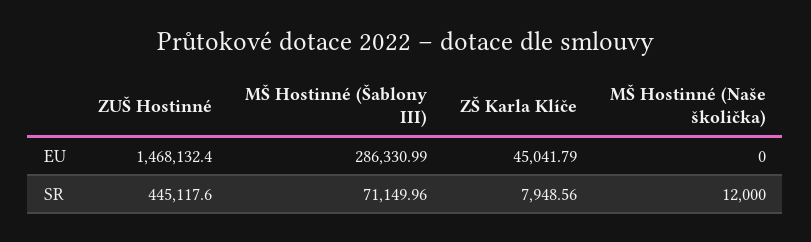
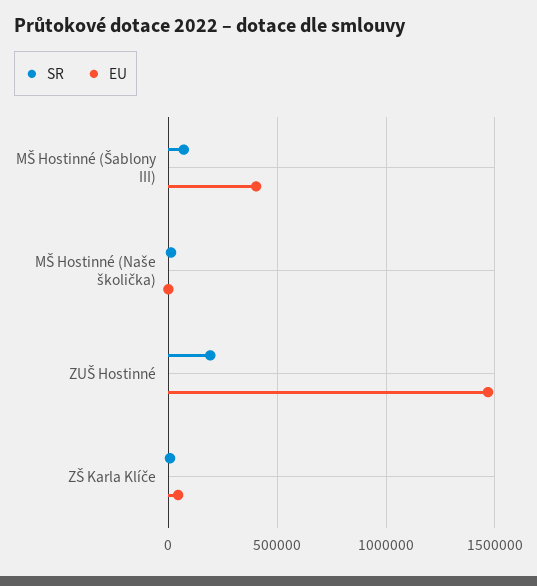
EU, MŠ Hostinné (Šablony III): 286330.99 -> 400000
SR, ZUŠ Hostinné: 445117.6 -> 200000

